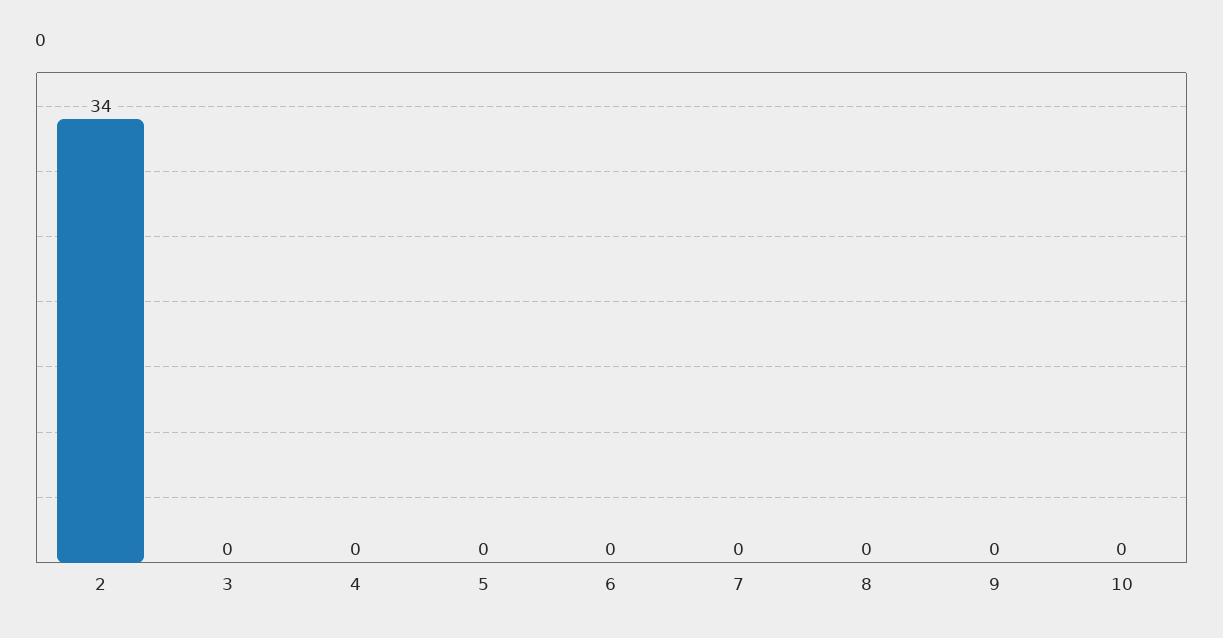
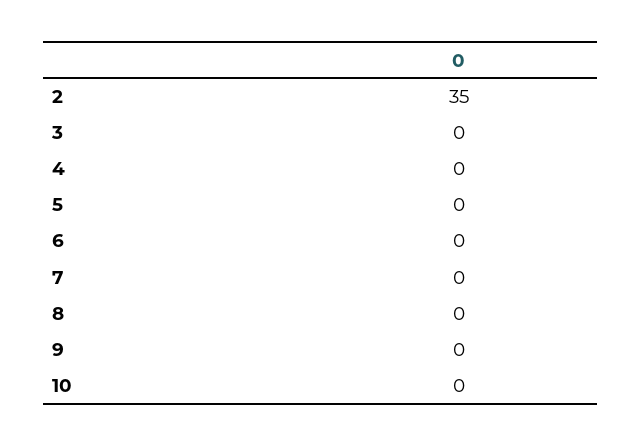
2: 34 -> 35

